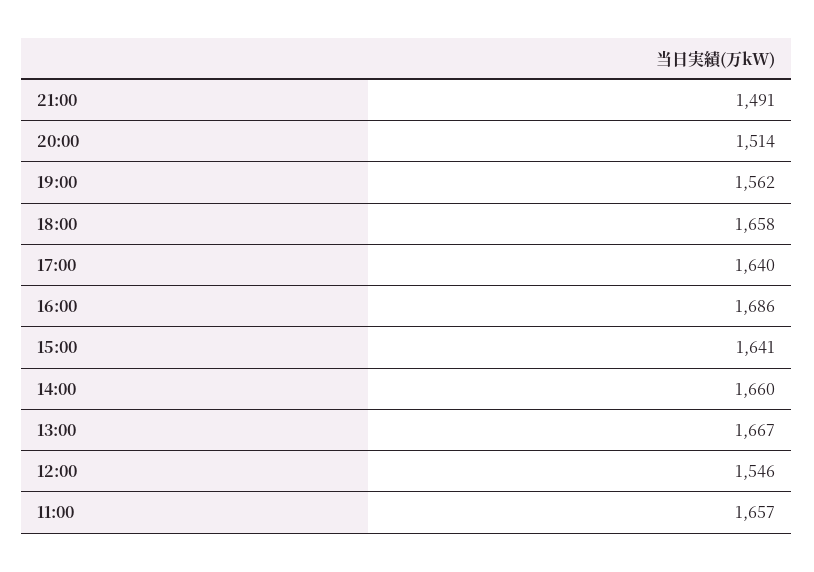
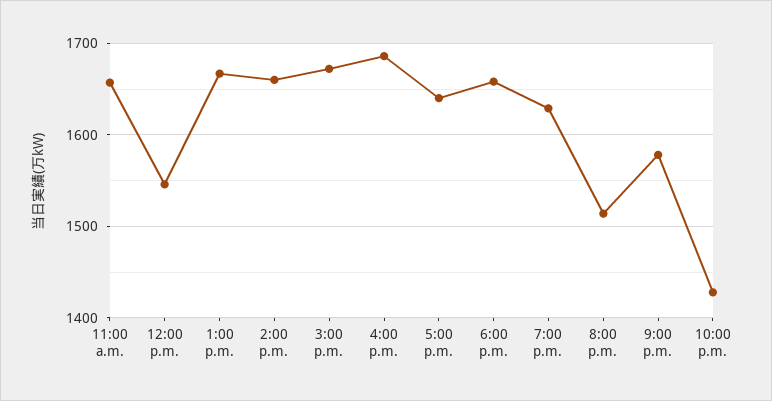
21:00: 1491 -> 1580
19:00: 1562 -> 1630
15:00: 1641 -> 1670
10:00 p.m.: none -> 1430

